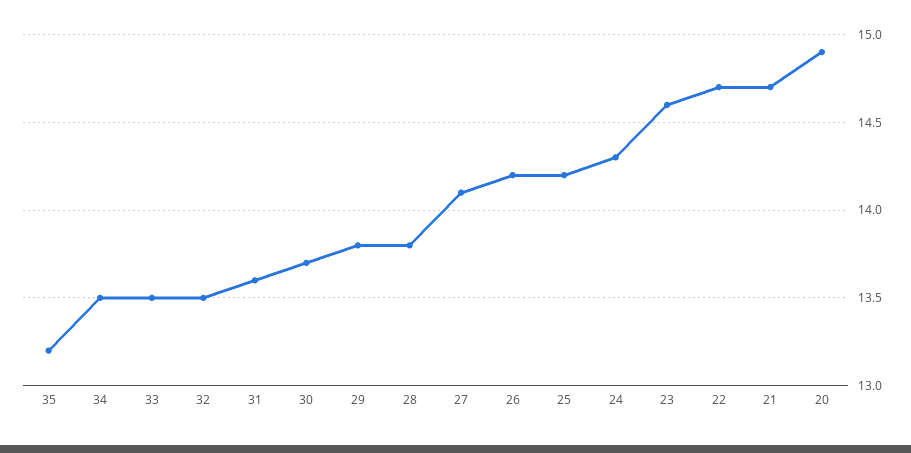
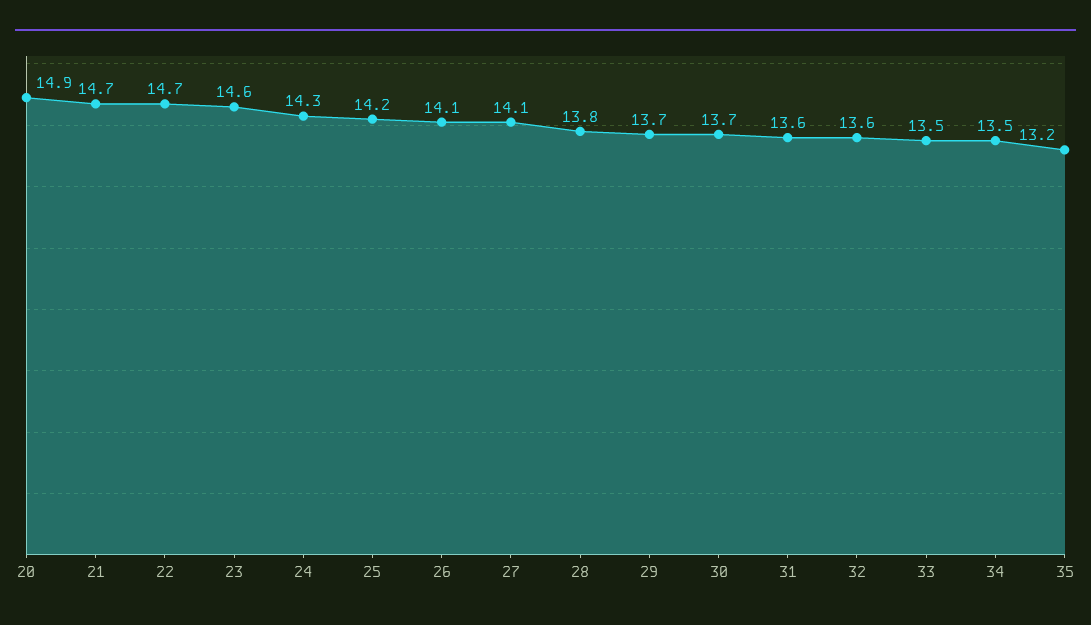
32: 13.5 -> 13.6
29: 13.8 -> 13.7
26: 14.2 -> 14.1

